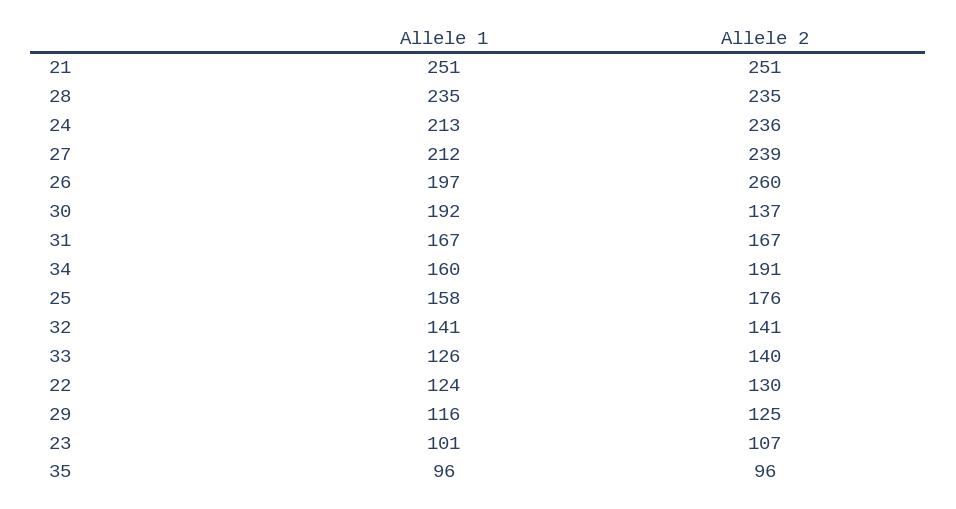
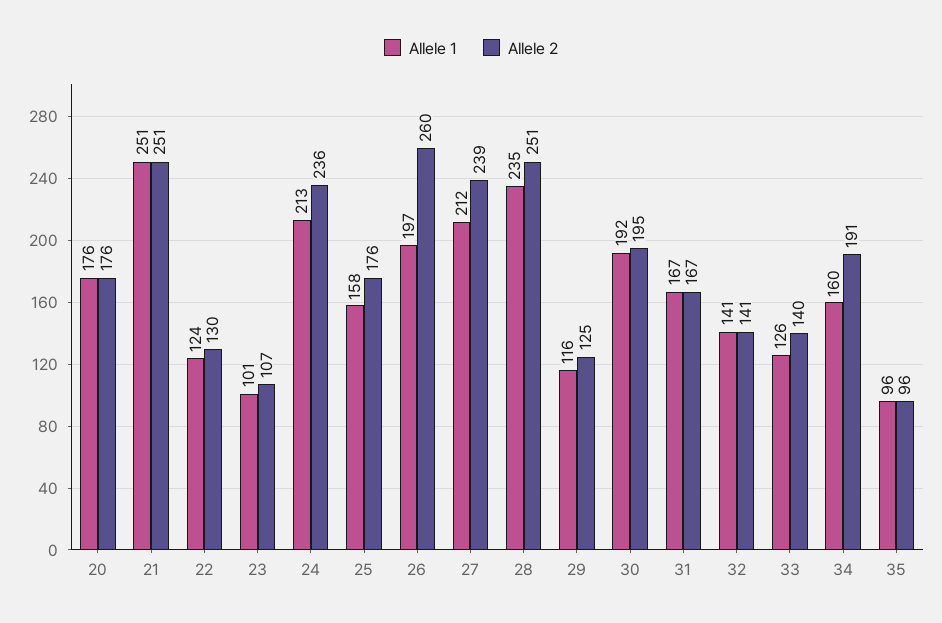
Allele 2, 28: 235 -> 251
Allele 2, 30: 137 -> 195
Allele 1, 20: none -> 176
Allele 2, 20: none -> 176

